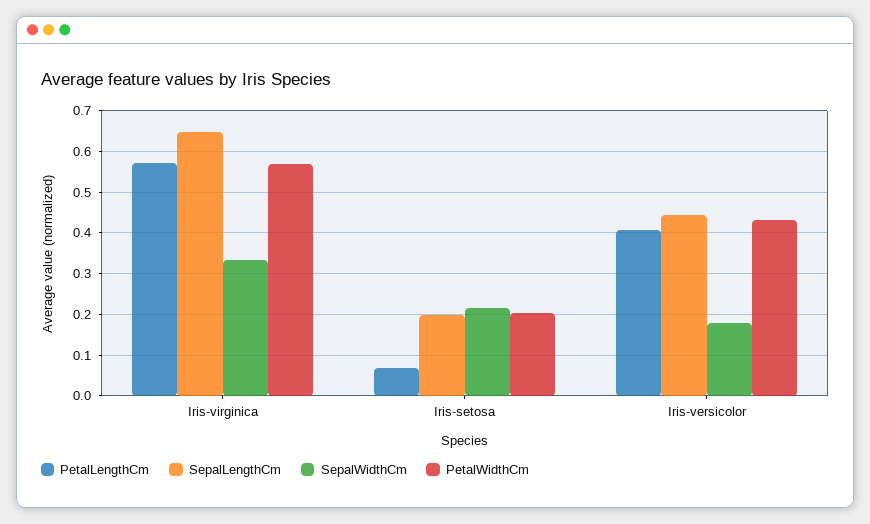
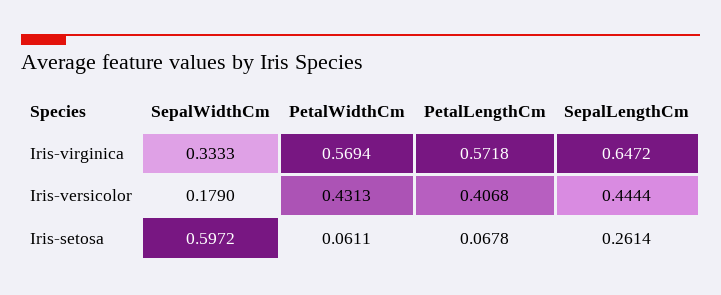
SepalLengthCm, Iris-setosa: 0.2 -> 0.2614
SepalWidthCm, Iris-setosa: 0.22 -> 0.5972
PetalWidthCm, Iris-setosa: 0.2 -> 0.0611

